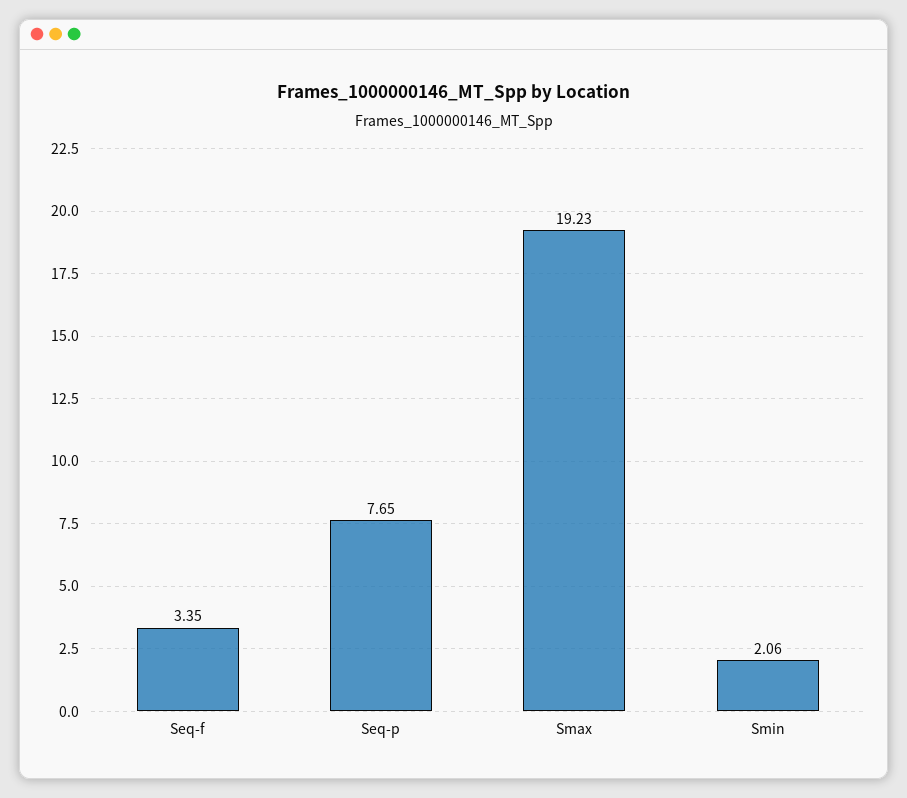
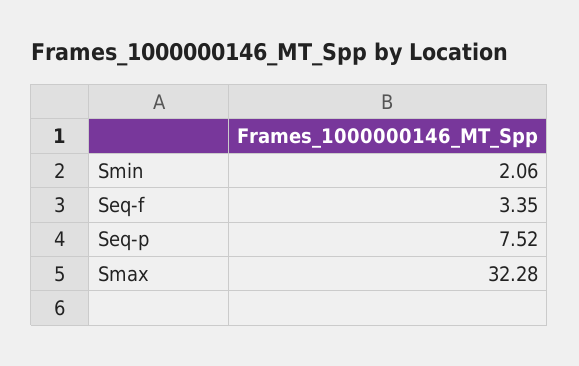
Seq-p: 7.65 -> 7.52
Smax: 19.23 -> 32.28

